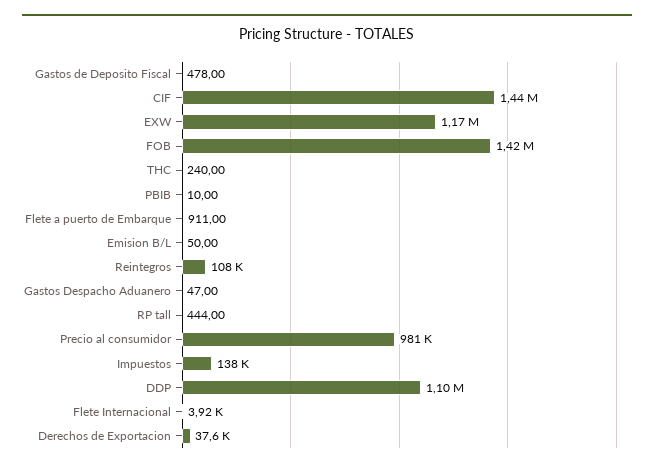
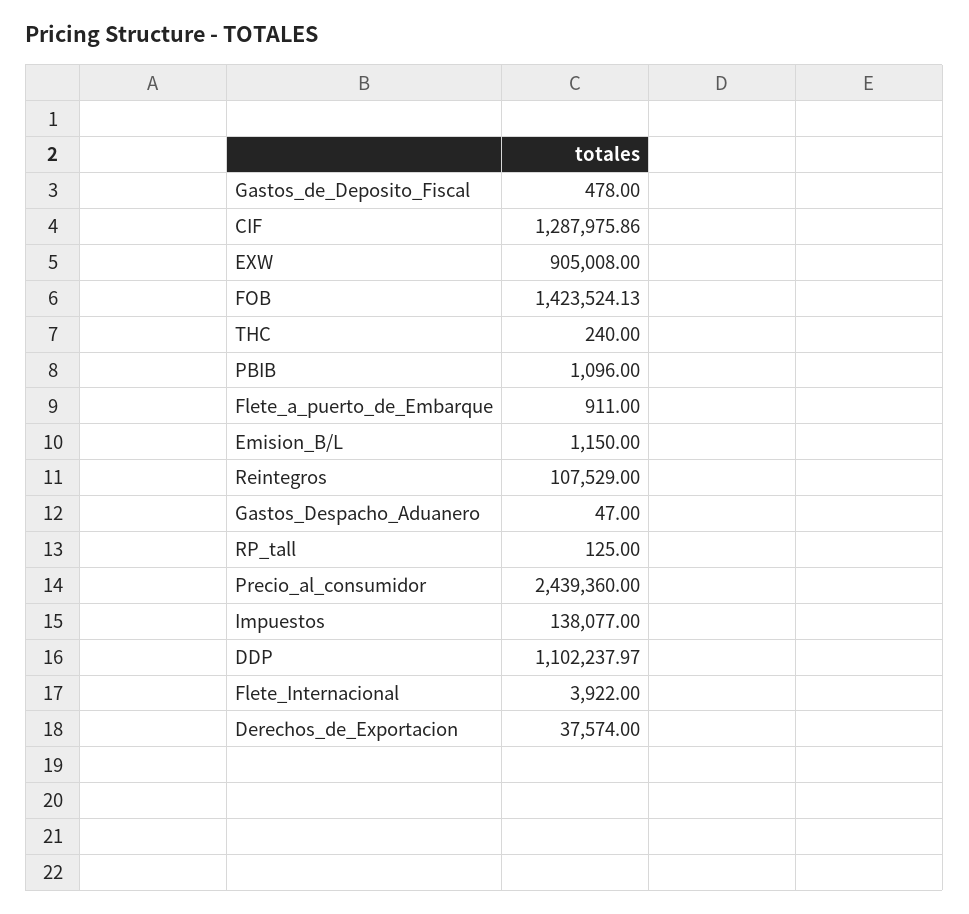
CIF: 1440000 -> 1287975.86
EXW: 1170000 -> 905008
PBIB: 10 -> 1096
Emision B/L: 50 -> 1150
RP tall: 444 -> 125
Precio al consumidor: 981000 -> 2439360

